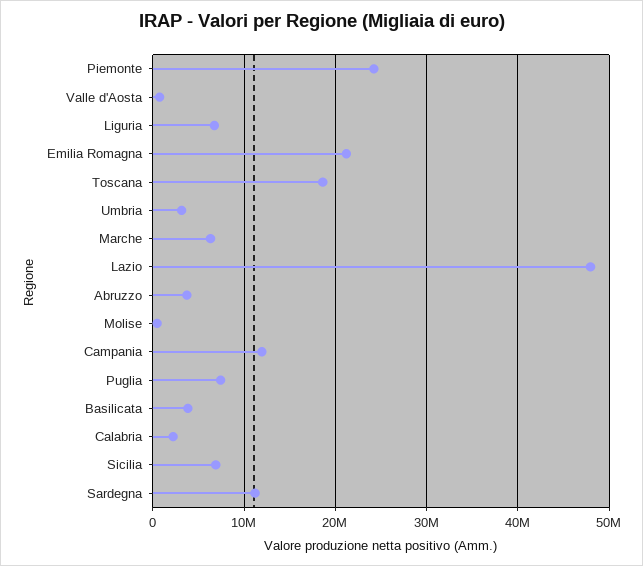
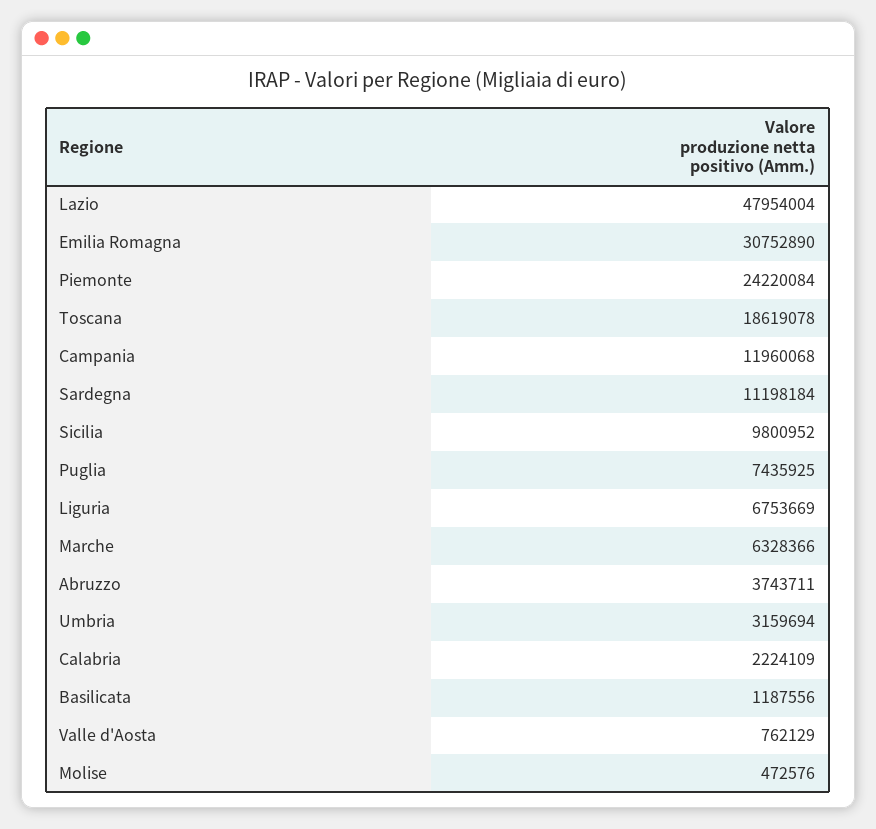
Emilia Romagna: 21000000 -> 30752890
Basilicata: 4000000 -> 1187556
Sicilia: 7000000 -> 9800952

